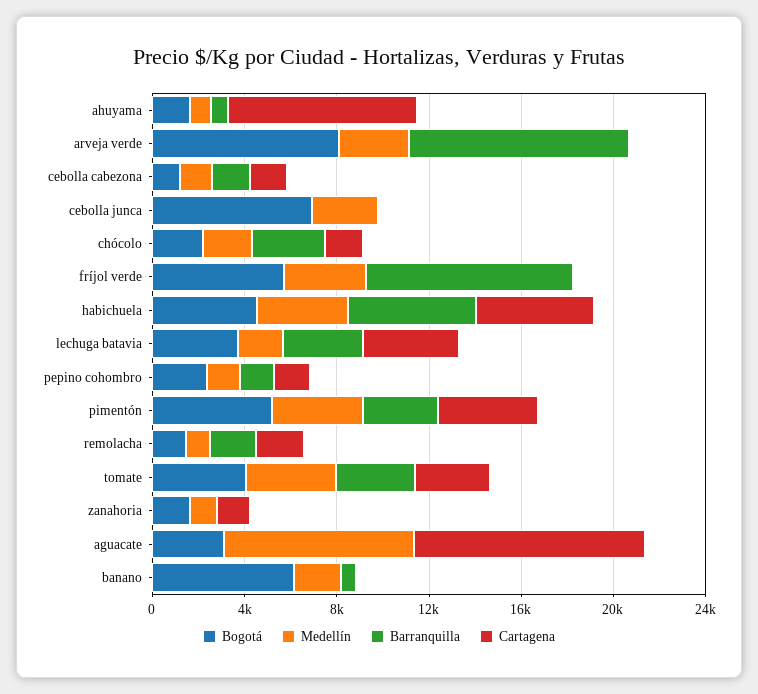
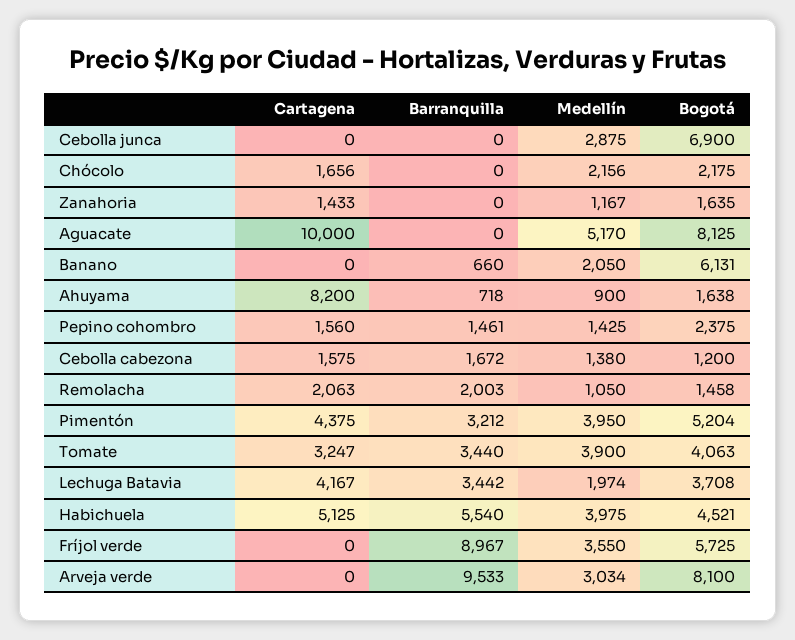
Barranquilla, chócolo: 3000 -> 0
Bogotá, aguacate: 3000 -> 8125
Medellín, aguacate: 8000 -> 5170

